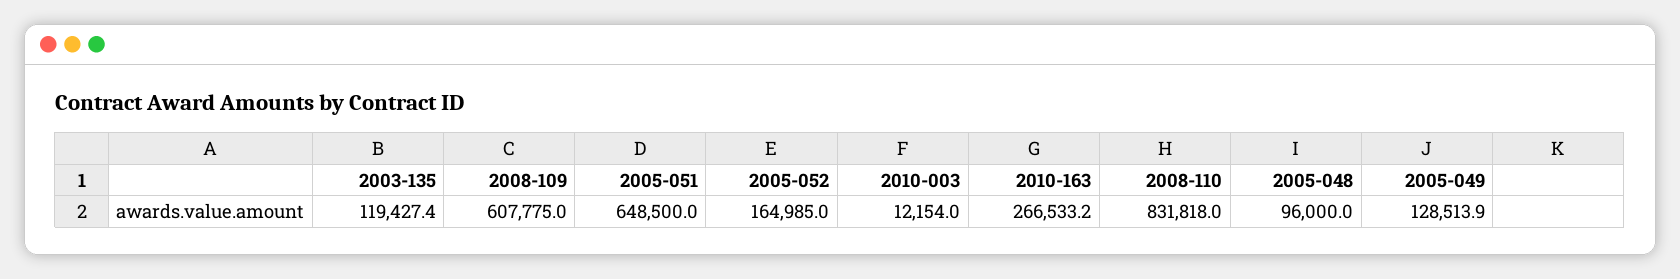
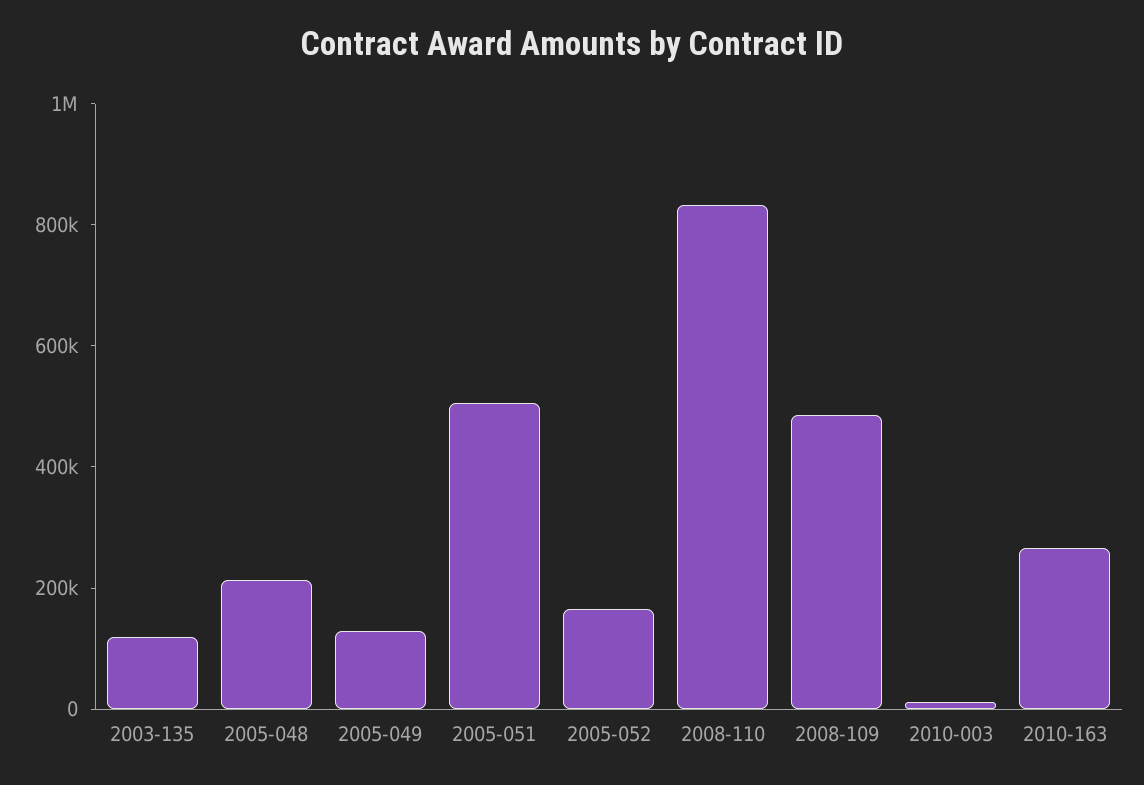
2008-109: 607775 -> 500000
2005-051: 648500 -> 500000
2005-048: 96000 -> 200000

